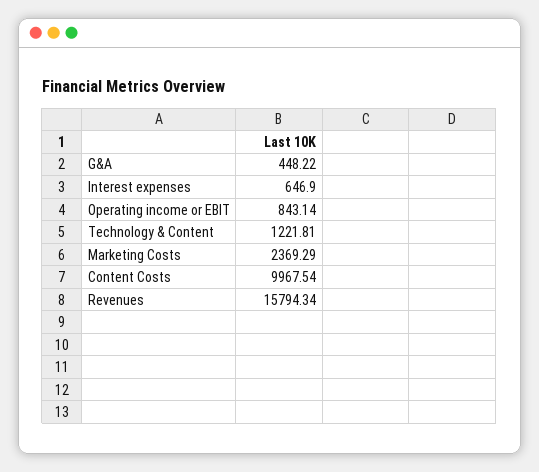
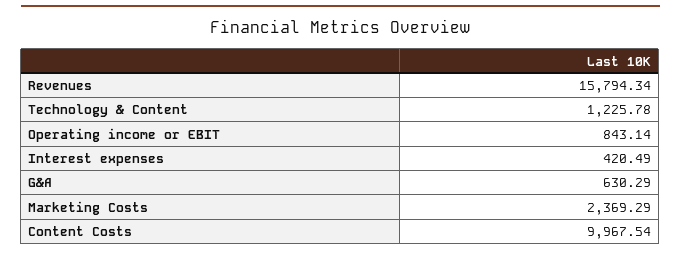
G&A: 448.22 -> 630.29
Interest expenses: 646.9 -> 420.49
Technology & Content: 1221.81 -> 1225.78

